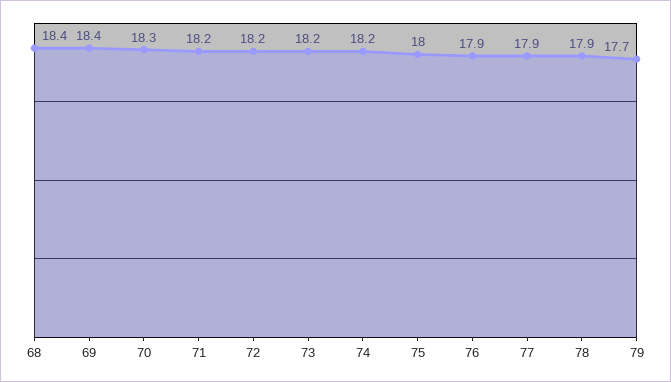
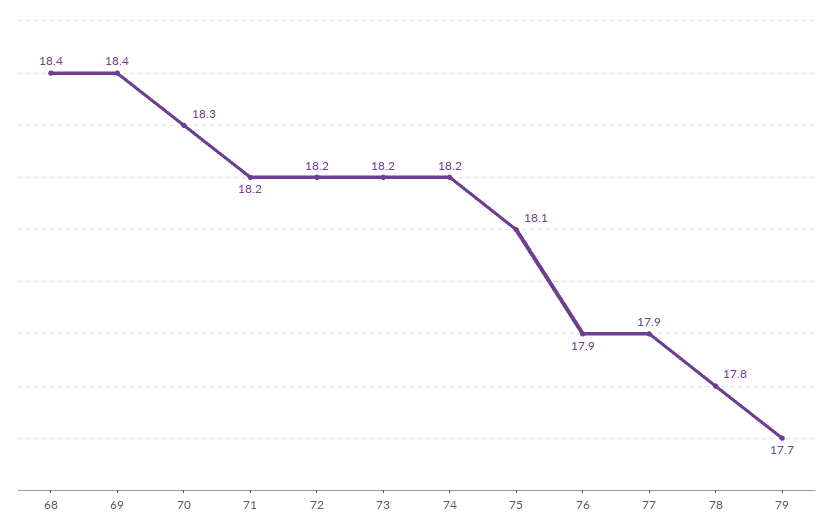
75: 18 -> 18.1
78: 17.9 -> 17.8

